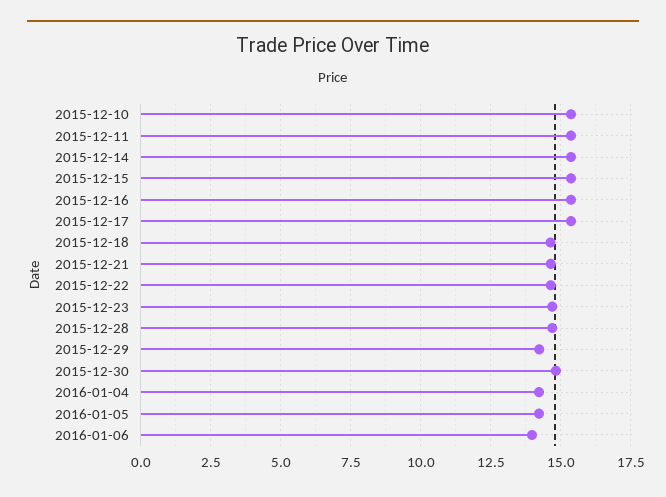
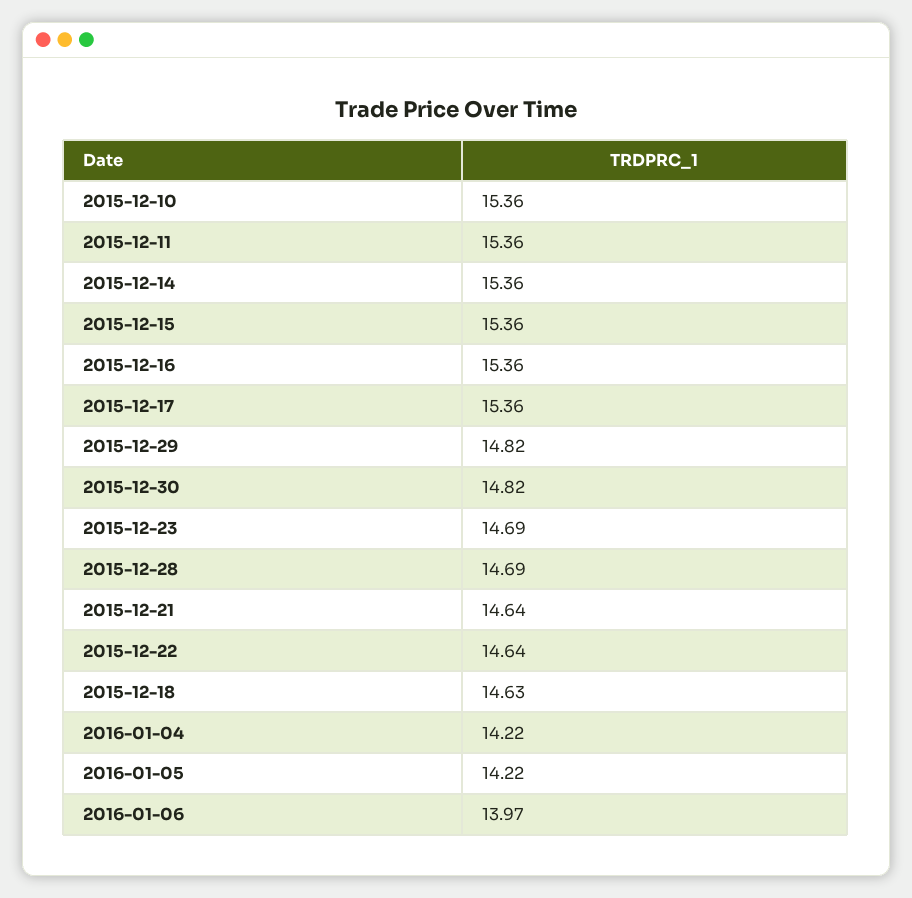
2015-12-29: 14.25 -> 14.82

